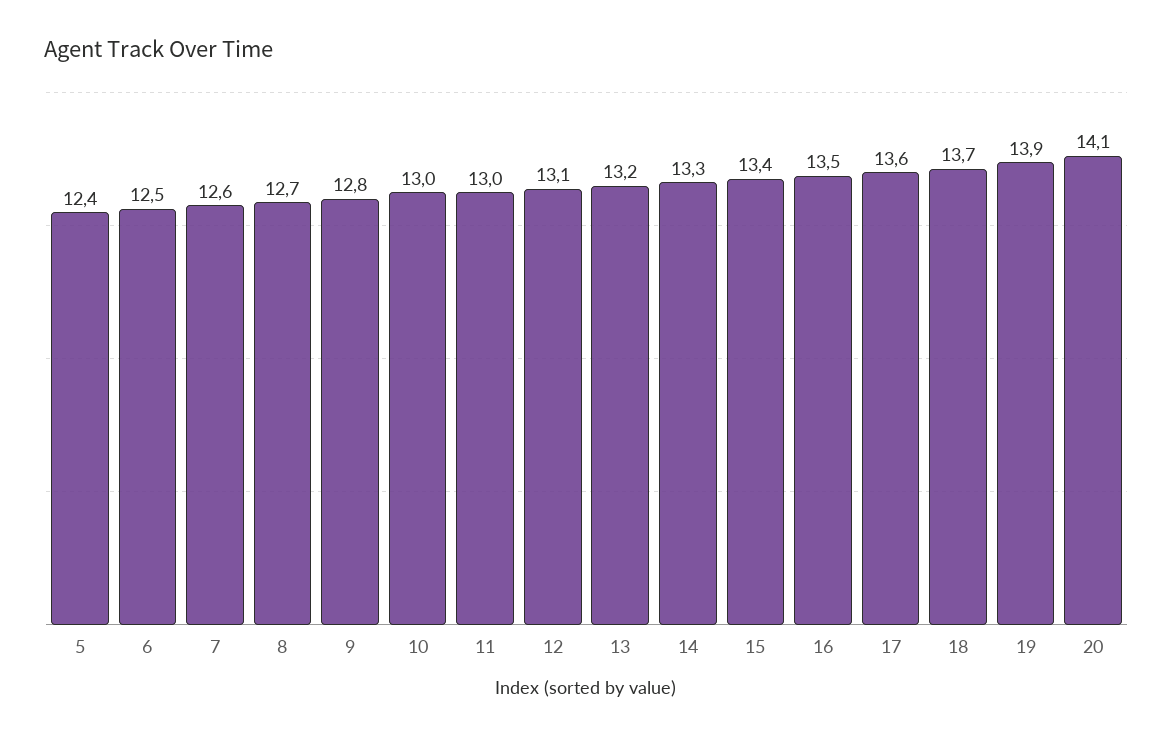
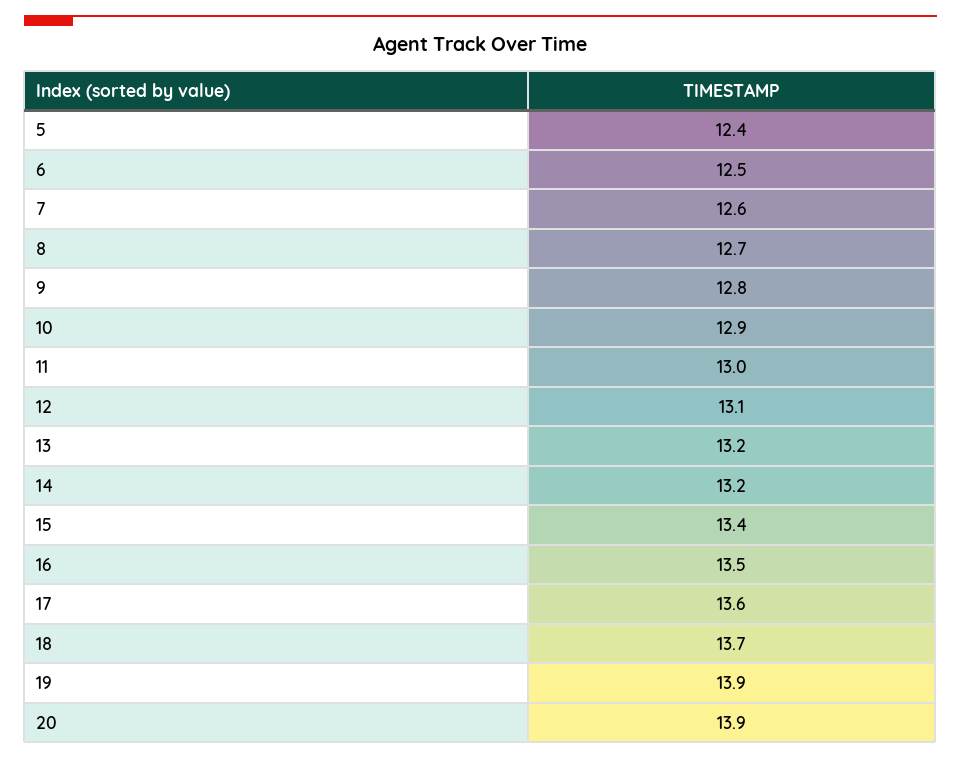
10: 13 -> 12.9
14: 13.3 -> 13.2
20: 14.1 -> 13.9

